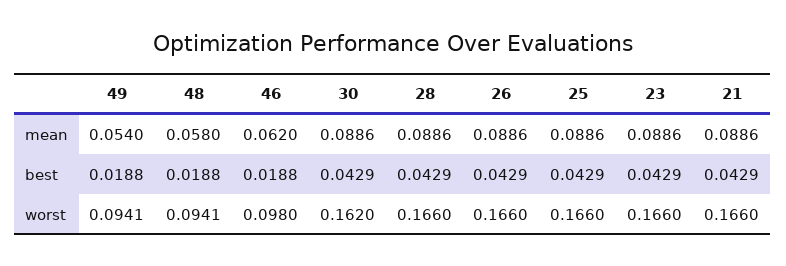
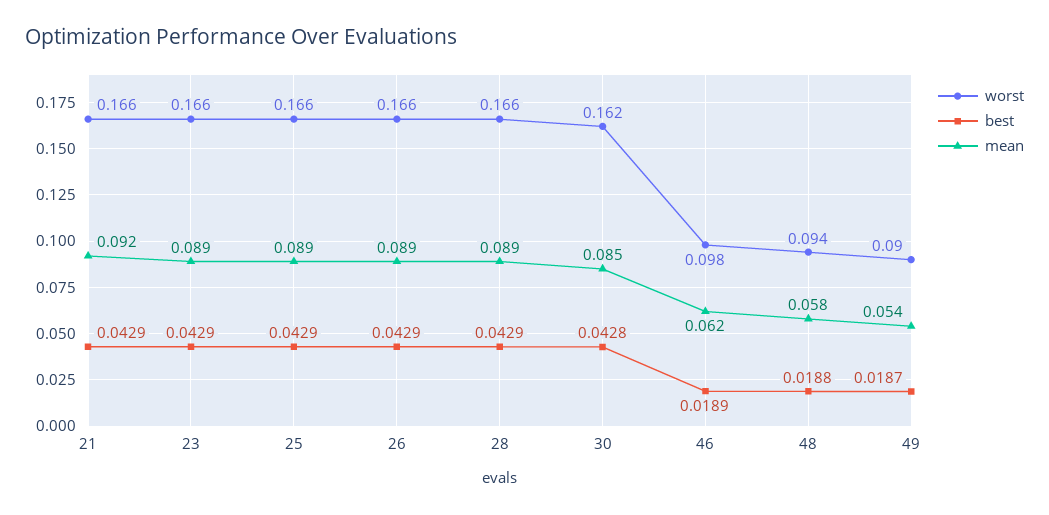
mean, 30: 0.0886 -> 0.085
mean, 21: 0.0886 -> 0.092
best, 49: 0.0188 -> 0.0187
best, 46: 0.0188 -> 0.0189
best, 30: 0.0429 -> 0.0428
worst, 49: 0.0941 -> 0.09

